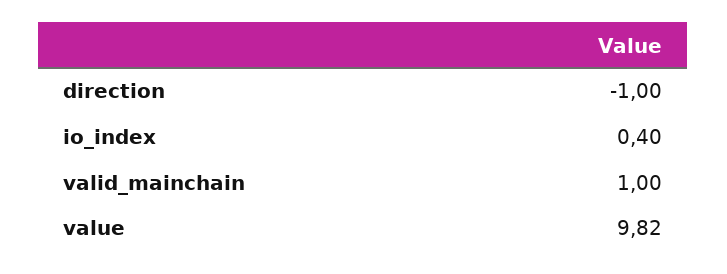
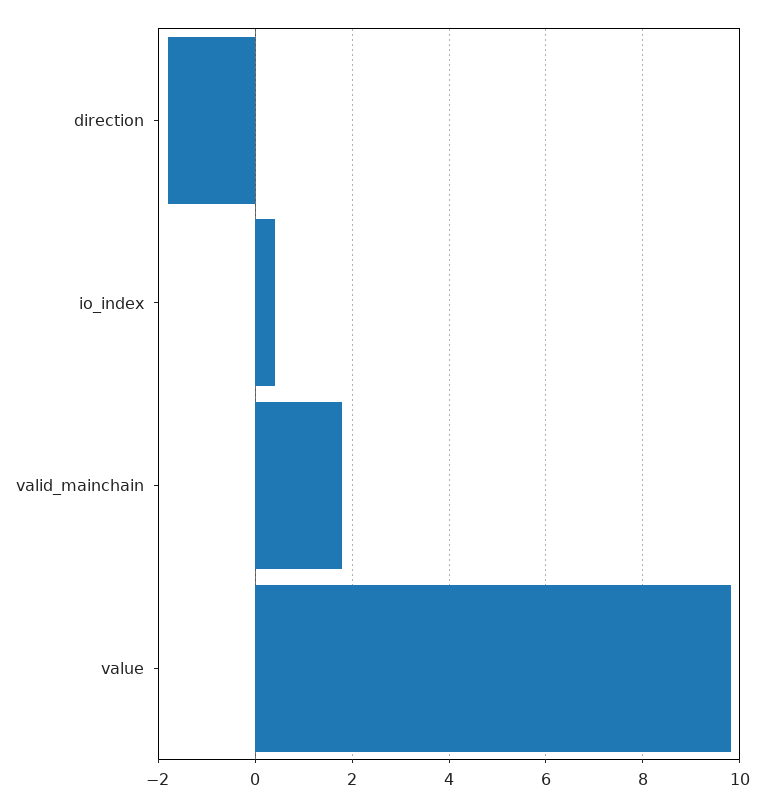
direction: -1 -> -1.8
valid_mainchain: 1 -> 1.8

